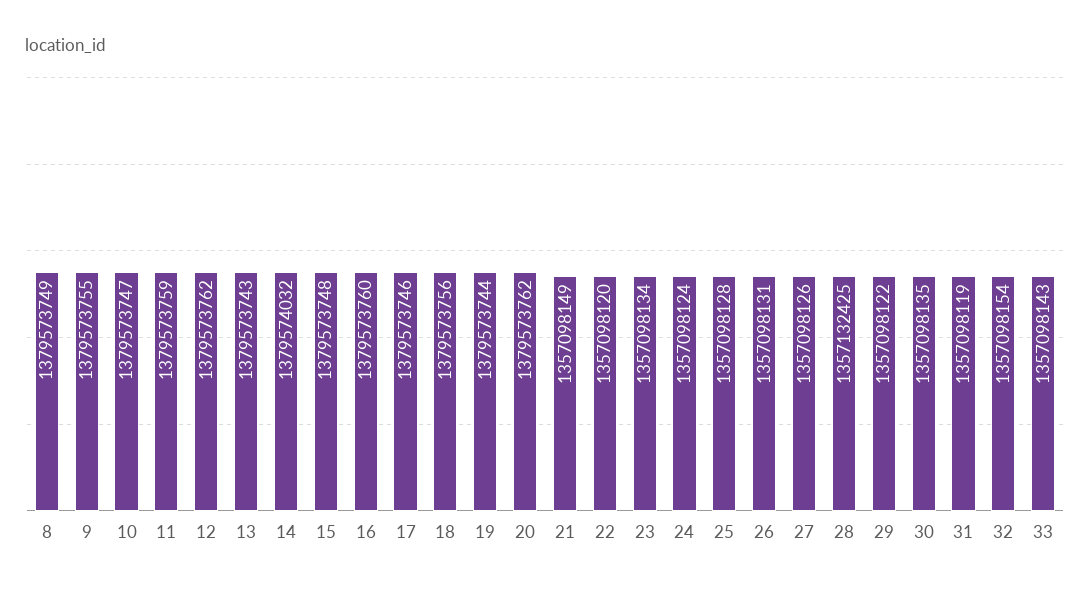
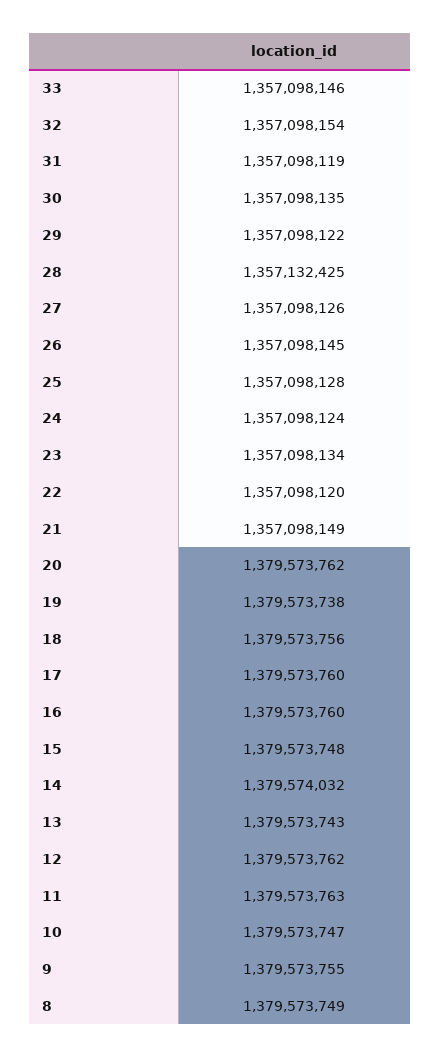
11: 1379573759 -> 1379573763
17: 1379573746 -> 1379573760
19: 1379573744 -> 1379573738
26: 1357098131 -> 1357098145
33: 1357098143 -> 1357098146

